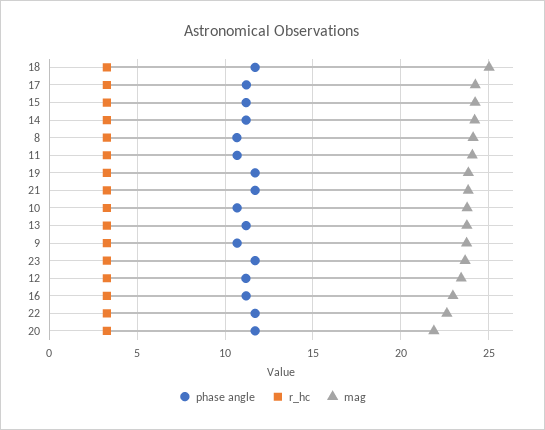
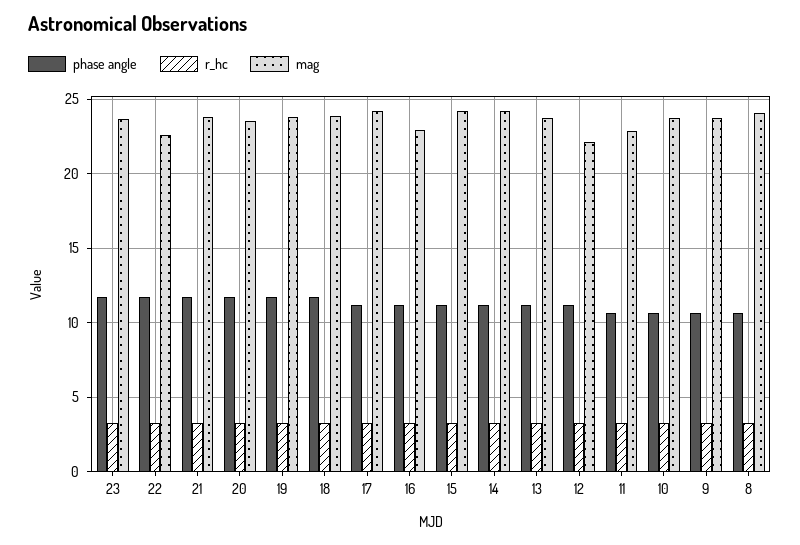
mag, 18: 25 -> 24
mag, 11: 24 -> 23
mag, 12: 23.5 -> 22
mag, 20: 22 -> 23.5

